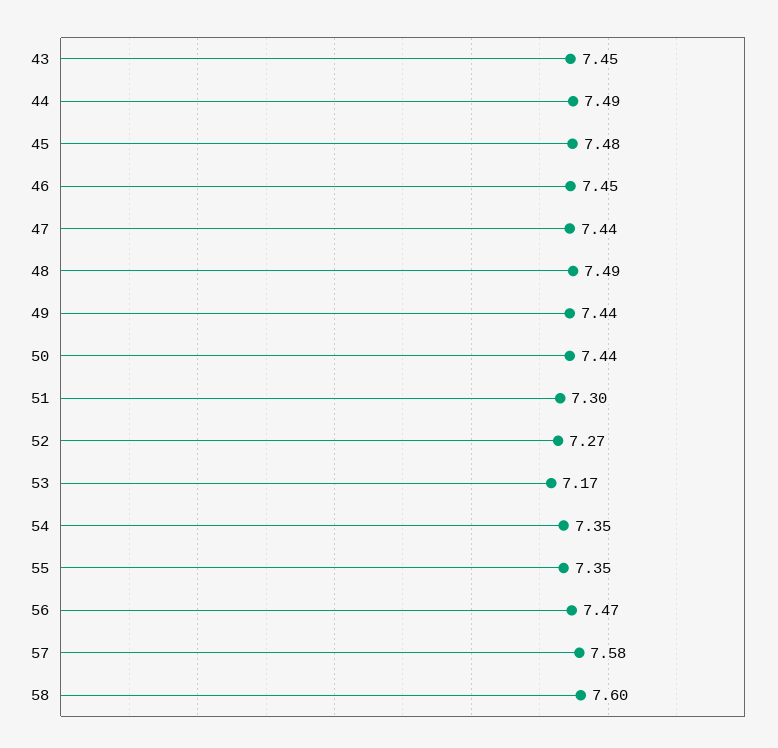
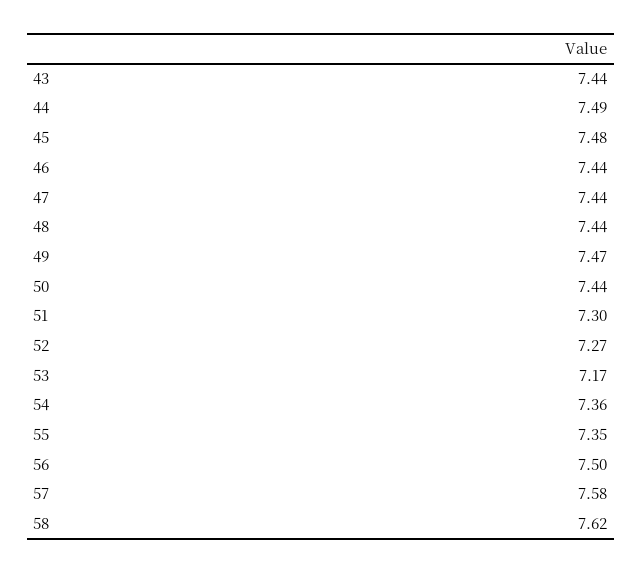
43: 7.45 -> 7.44
46: 7.45 -> 7.44
48: 7.49 -> 7.44
49: 7.44 -> 7.47
54: 7.35 -> 7.36
56: 7.47 -> 7.5
58: 7.6 -> 7.62

